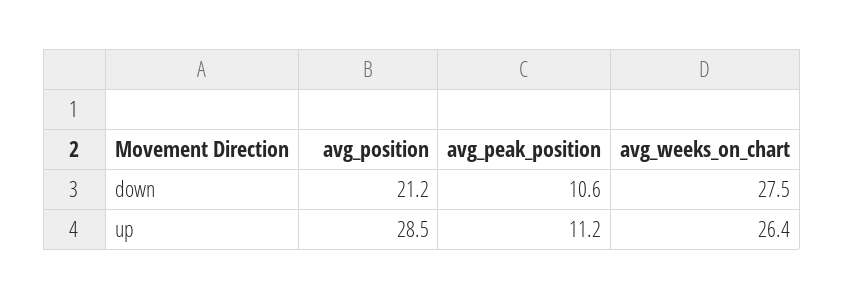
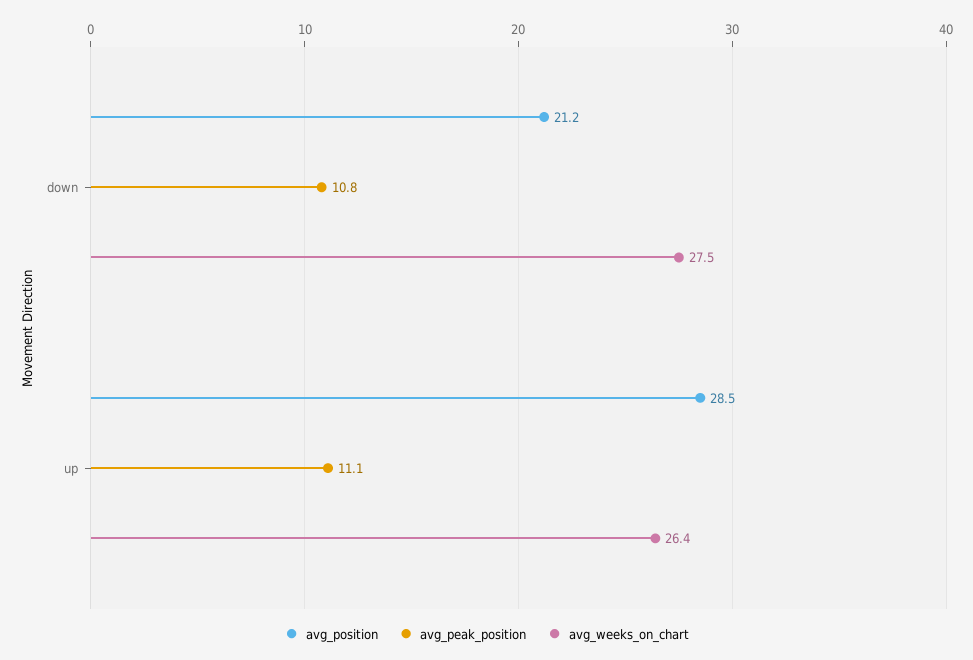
avg_peak_position, down: 10.6 -> 10.8
avg_peak_position, up: 11.2 -> 11.1

